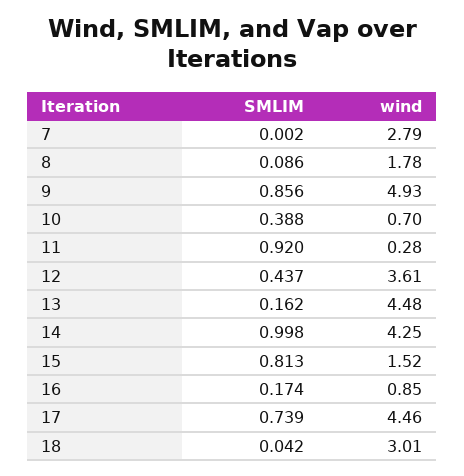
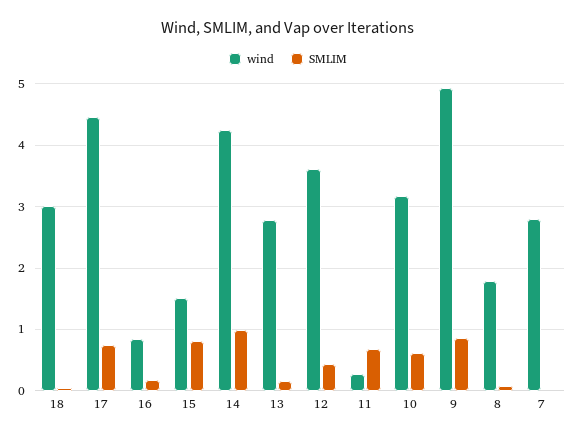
SMLIM, 10: 0.388 -> 0.6
wind, 10: 0.7 -> 3.2
SMLIM, 11: 0.92 -> 0.7
wind, 13: 4.48 -> 2.8

